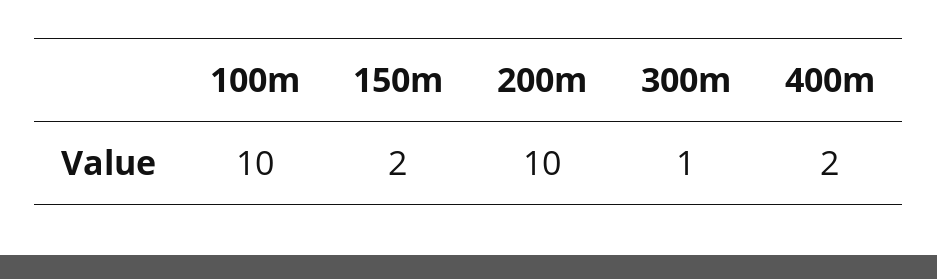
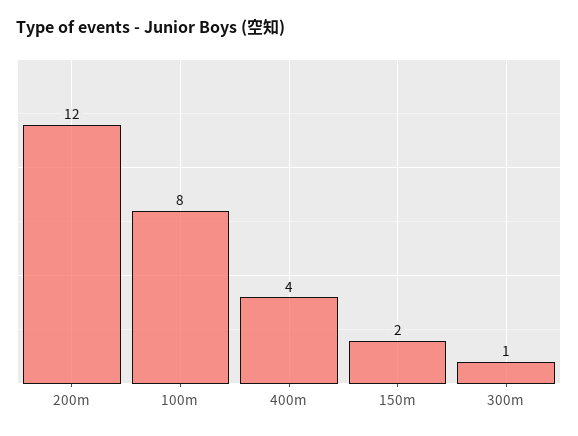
100m: 10 -> 8
200m: 10 -> 12
400m: 2 -> 4

